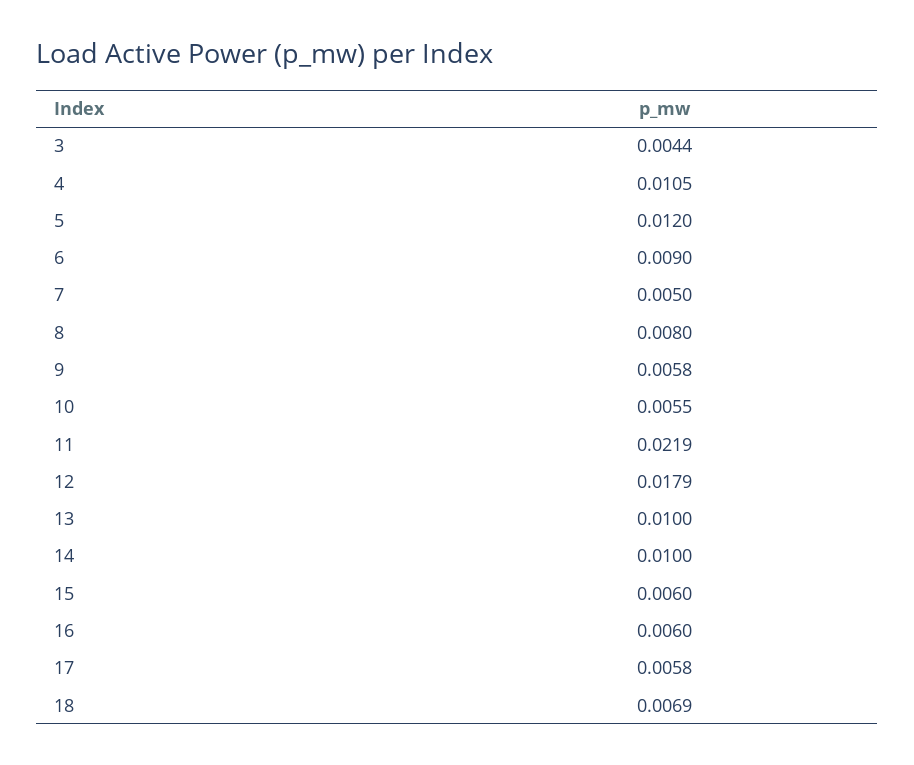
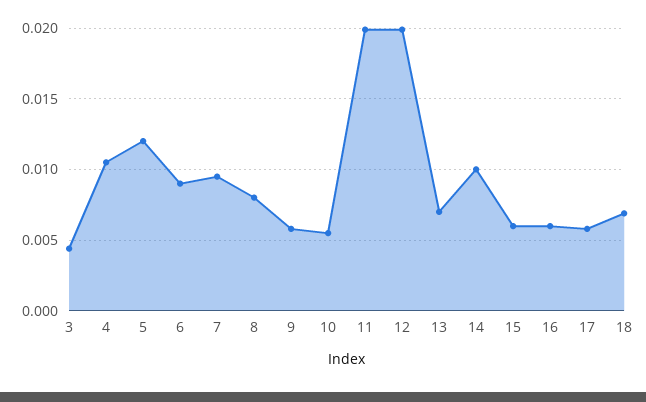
7: 0.005 -> 0.0095
11: 0.0219 -> 0.02
12: 0.0179 -> 0.02
13: 0.01 -> 0.007

